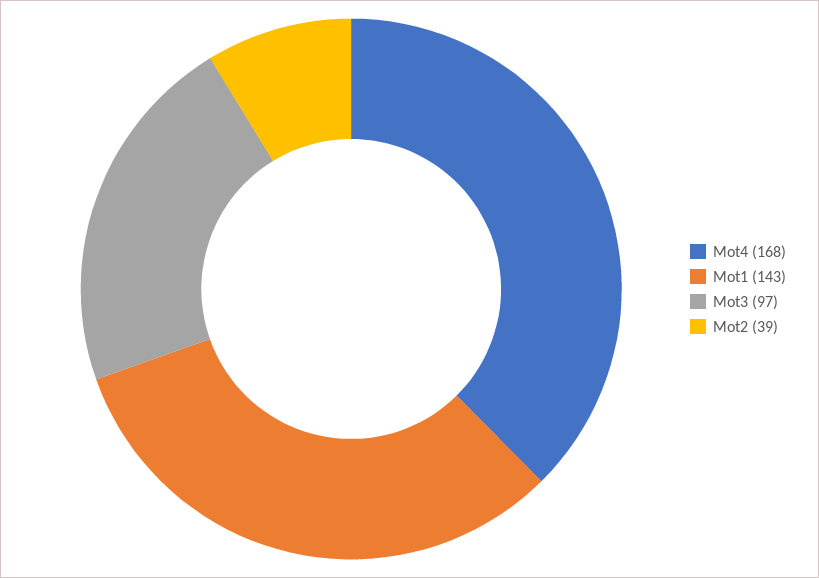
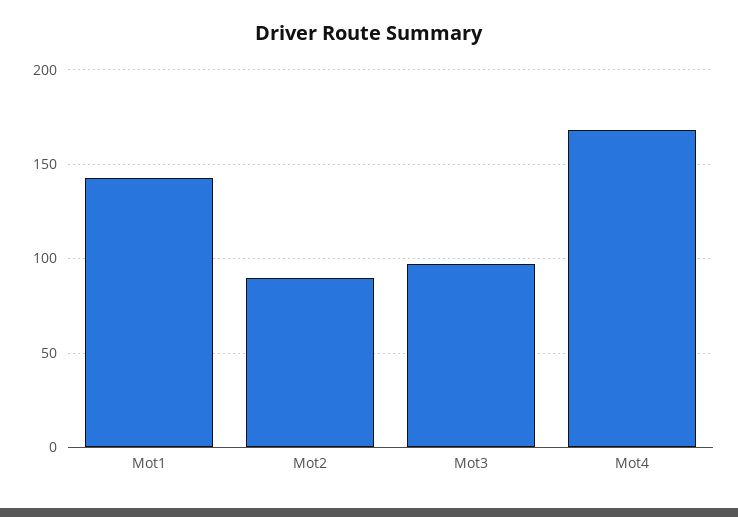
Mot2: 39 -> 90

